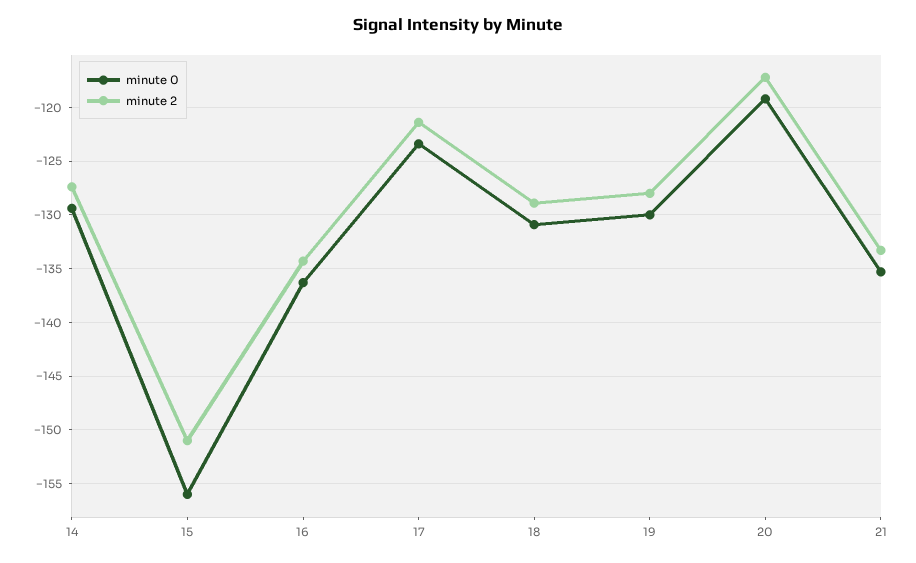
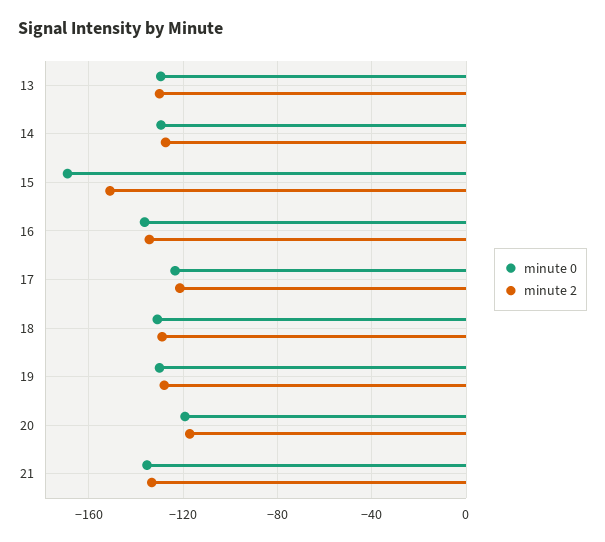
minute 0, 15: -156 -> -170
minute 0, 13: none -> -130
minute 2, 13: none -> -130

